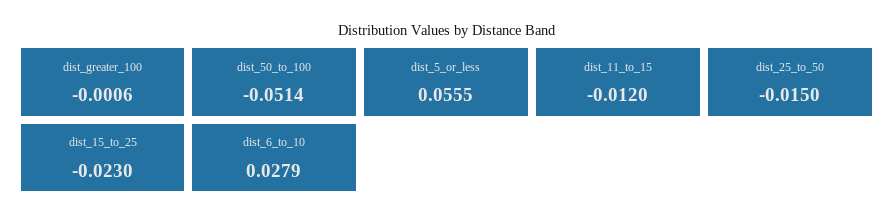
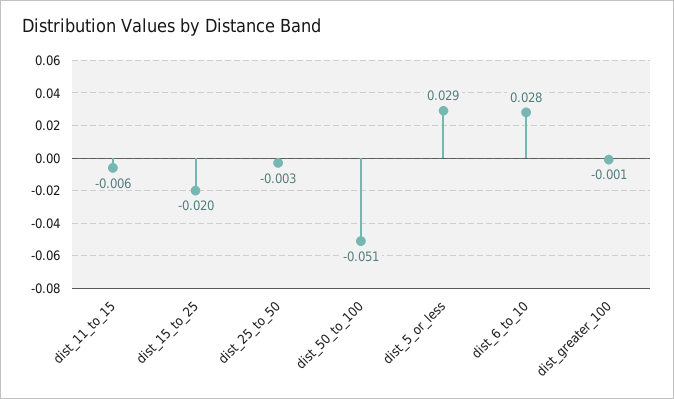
dist_5_or_less: 0.0555 -> 0.029
dist_11_to_15: -0.012 -> -0.006
dist_25_to_50: -0.015 -> -0.003
dist_15_to_25: -0.023 -> -0.02

